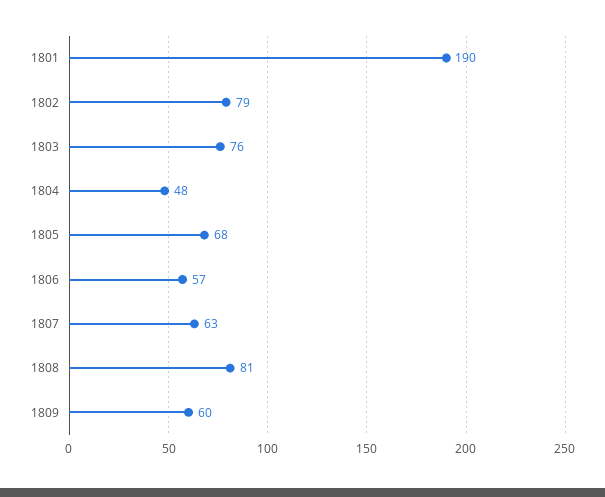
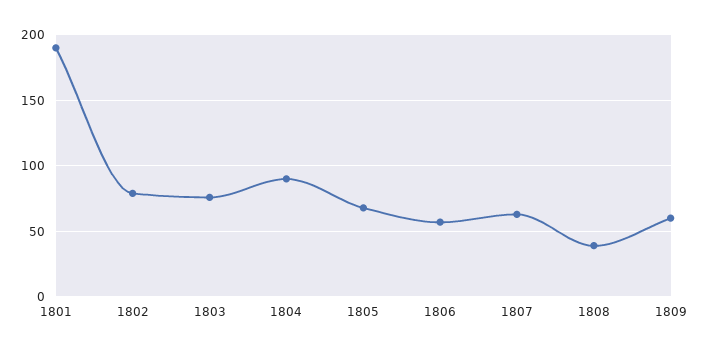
1804: 48 -> 90
1808: 81 -> 40

